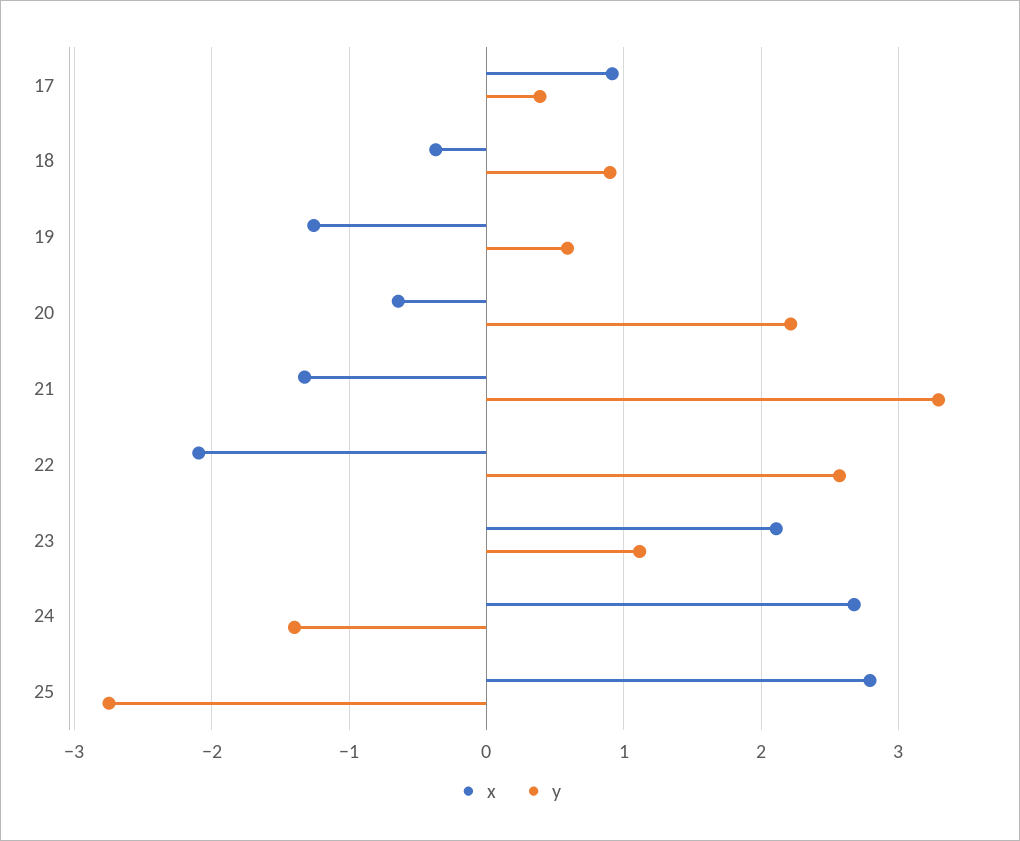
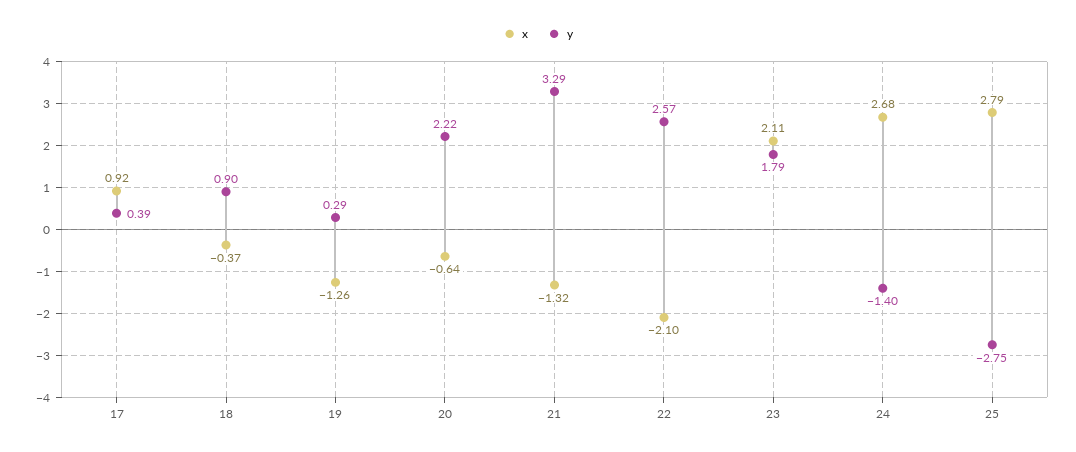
y, 19: 0.6 -> 0.29
y, 23: 1.1 -> 1.79

